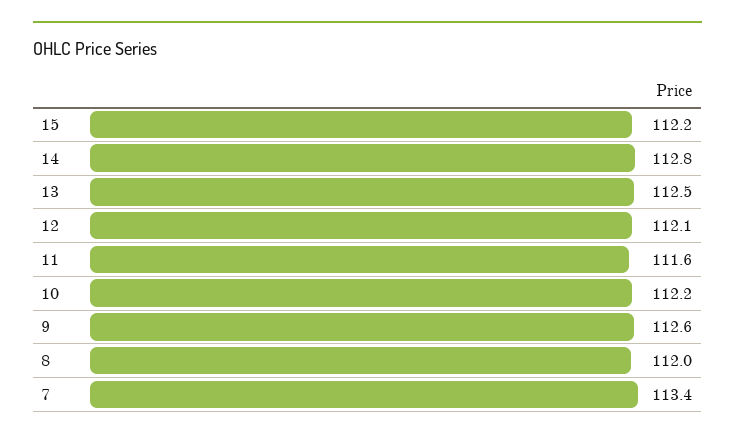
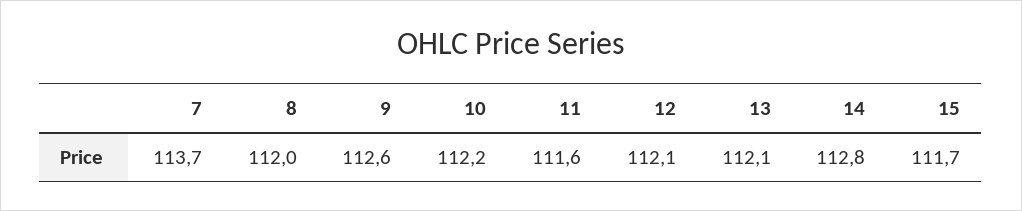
15: 112.2 -> 111.7
13: 112.5 -> 112.1
7: 113.4 -> 113.7

